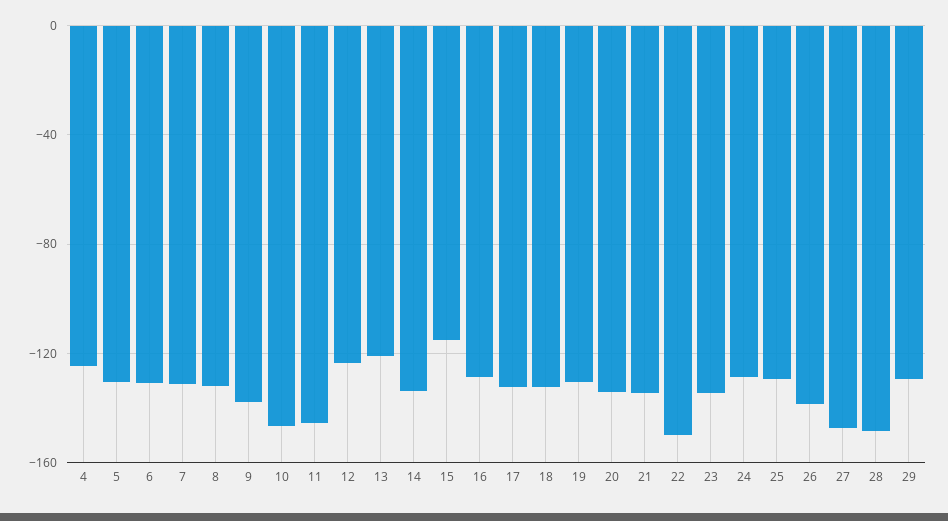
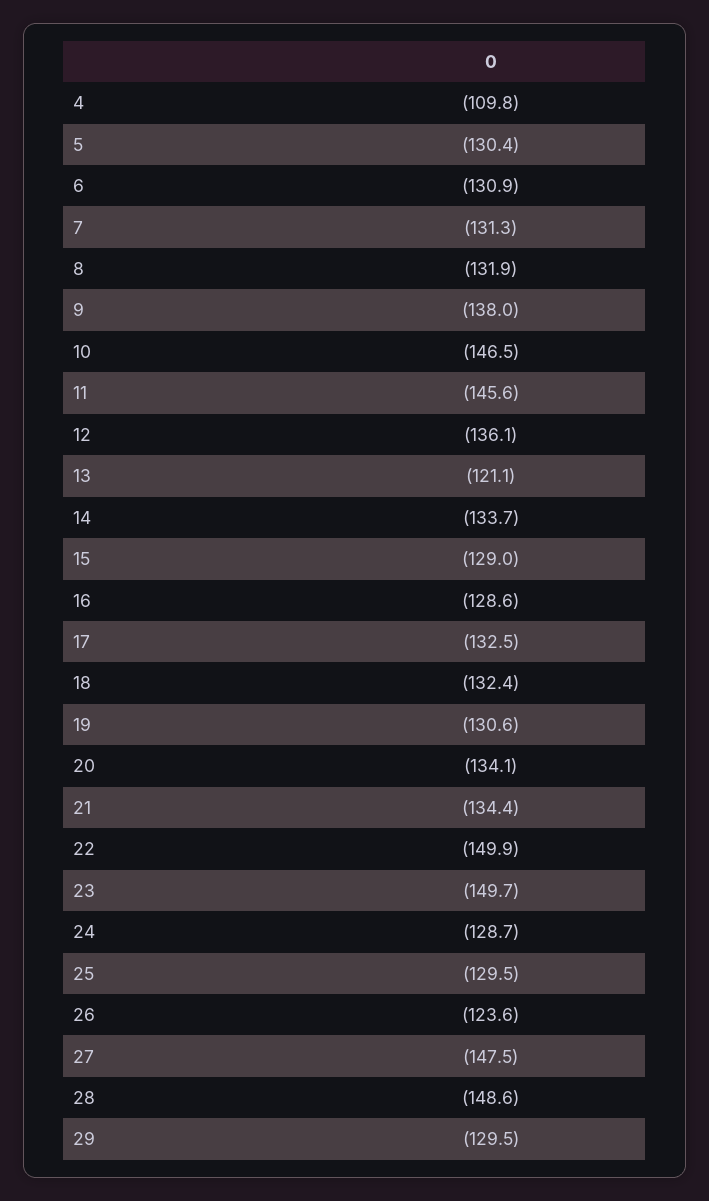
4: -125 -> -109.8
12: -125 -> -136.1
15: -115 -> -129
23: -135 -> -149.7
26: -140 -> -123.6

